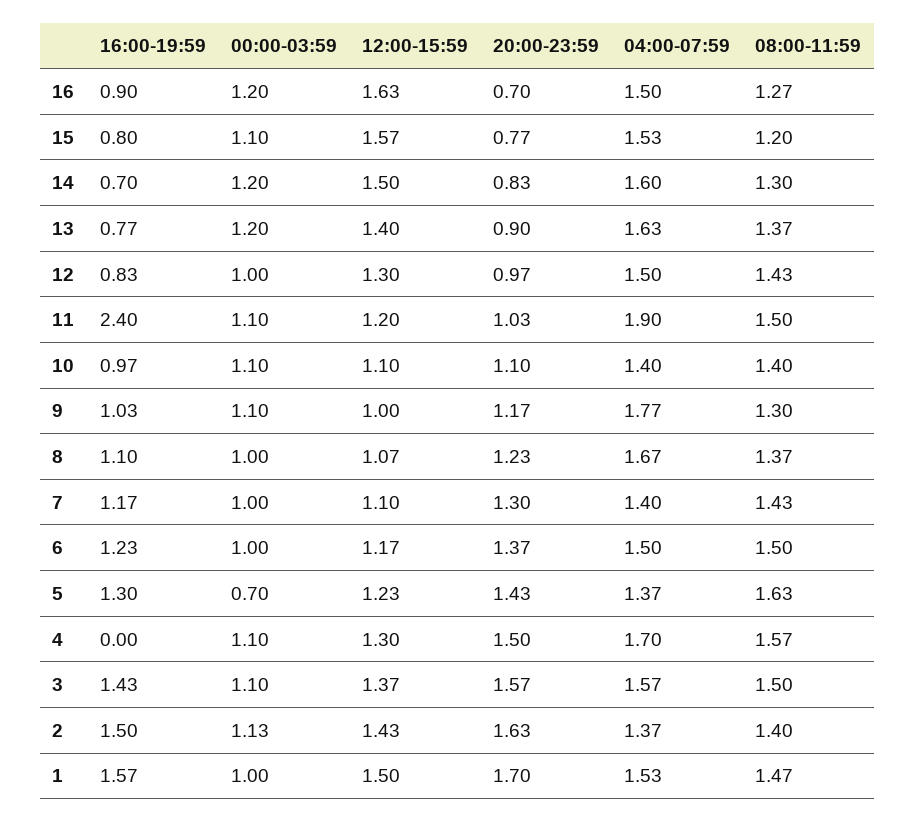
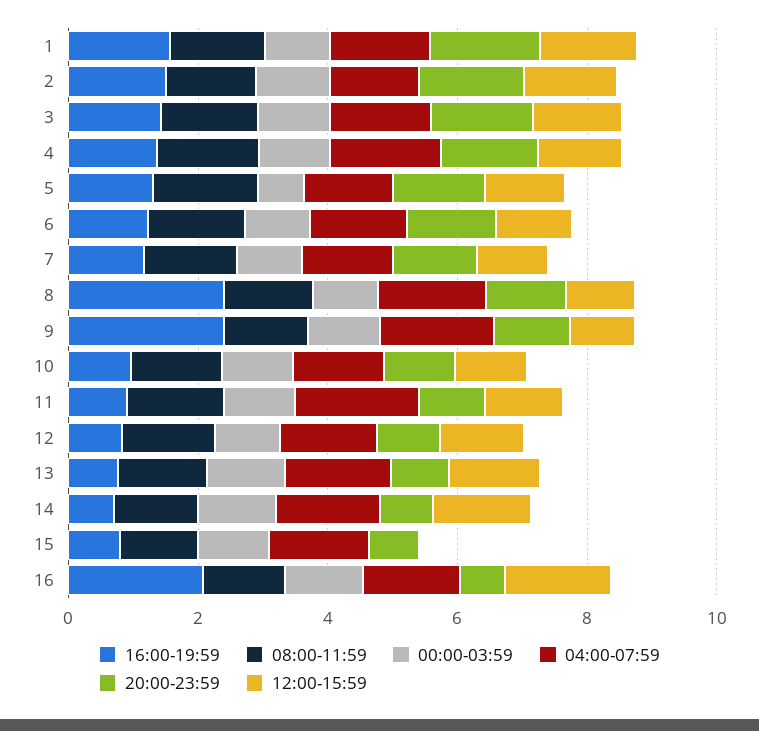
16:00-19:59, 16: 0.9 -> 2
12:00-15:59, 15: 1.57 -> 0
16:00-19:59, 11: 2.4 -> 1
16:00-19:59, 9: 1.03 -> 2.5
16:00-19:59, 8: 1.1 -> 2.5
16:00-19:59, 4: 0 -> 1.5

